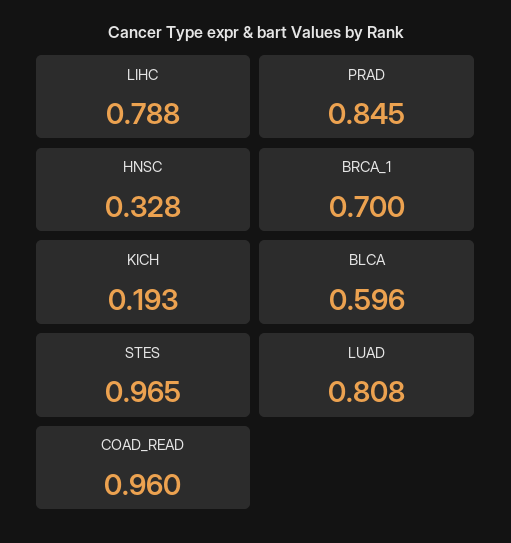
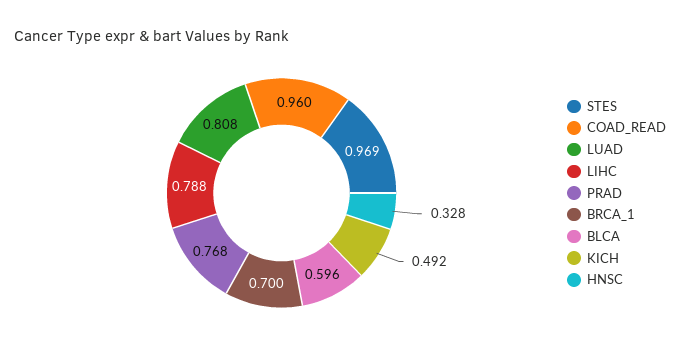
PRAD: 0.845 -> 0.768
KICH: 0.193 -> 0.492
STES: 0.965 -> 0.969

